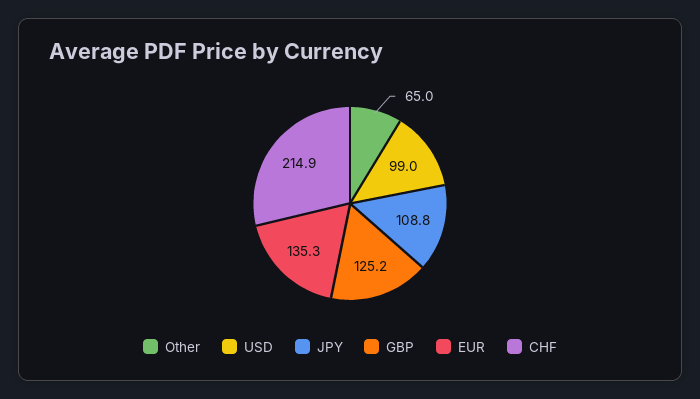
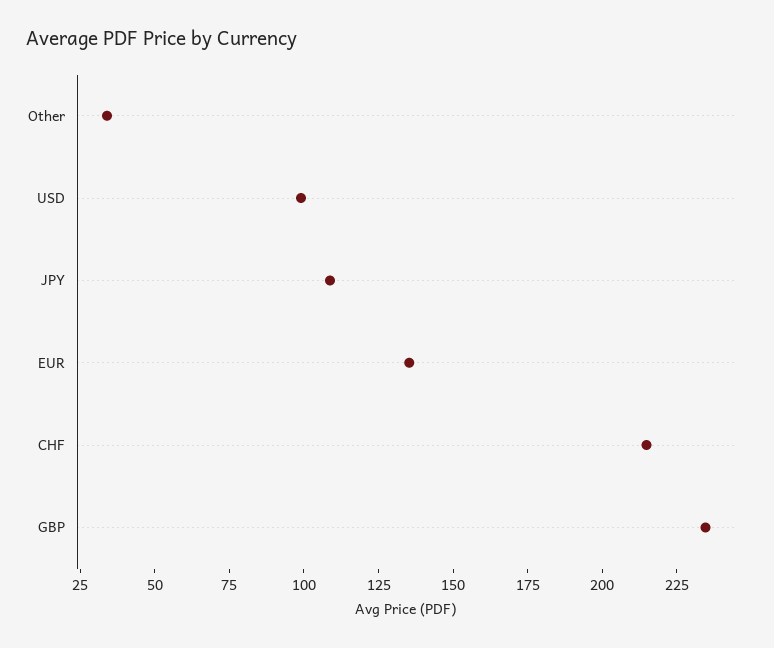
Other: 65 -> 35
GBP: 125.2 -> 235

